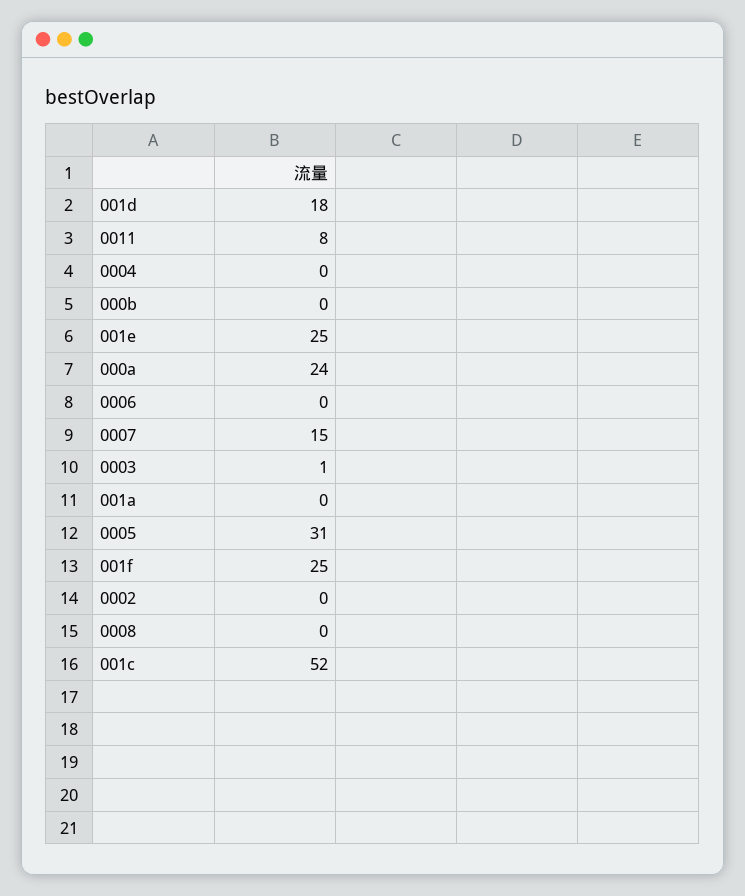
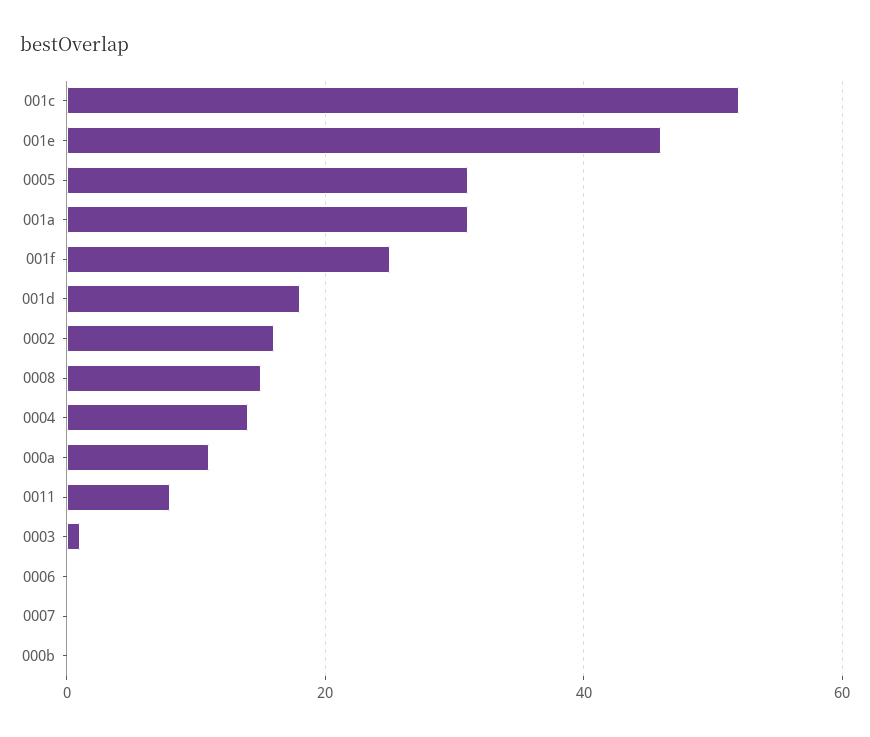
0004: 0 -> 15
001e: 25 -> 45
000a: 24 -> 10
0007: 15 -> 0
001a: 0 -> 30
0002: 0 -> 15
0008: 0 -> 15

